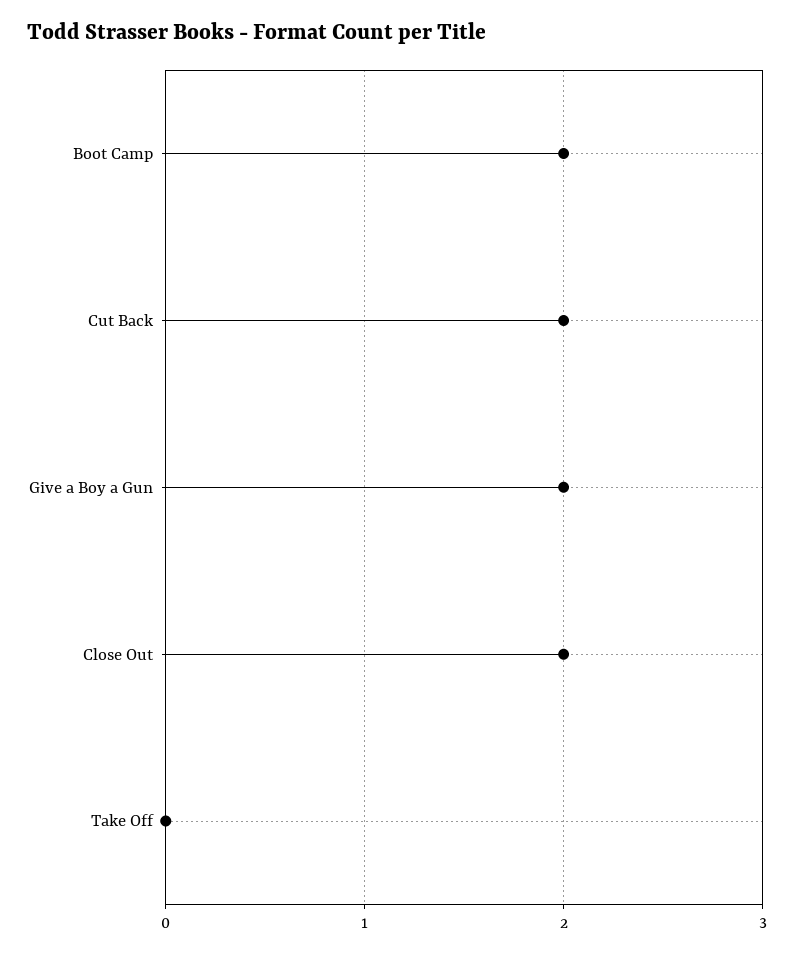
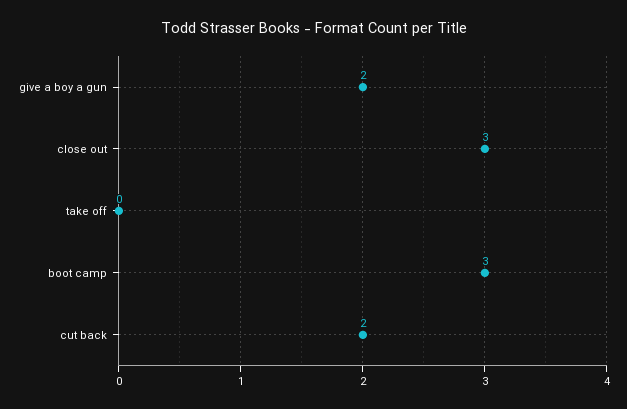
Boot Camp: 2 -> 3
Close Out: 2 -> 3

